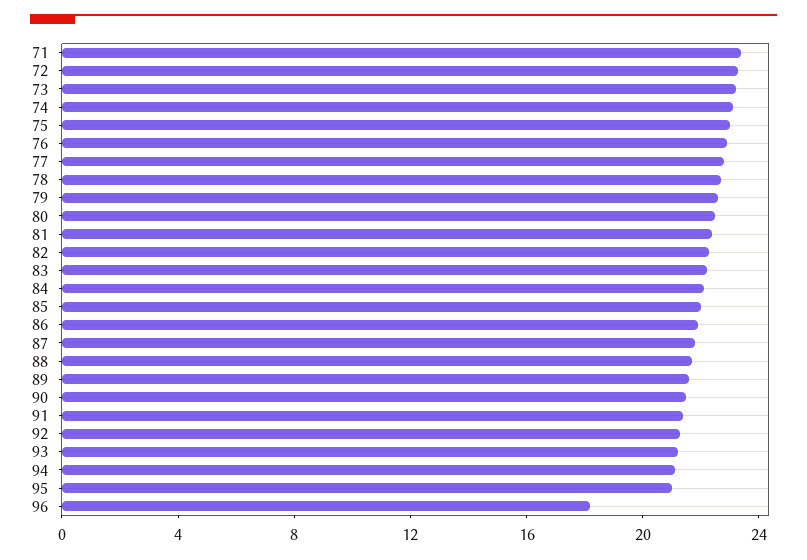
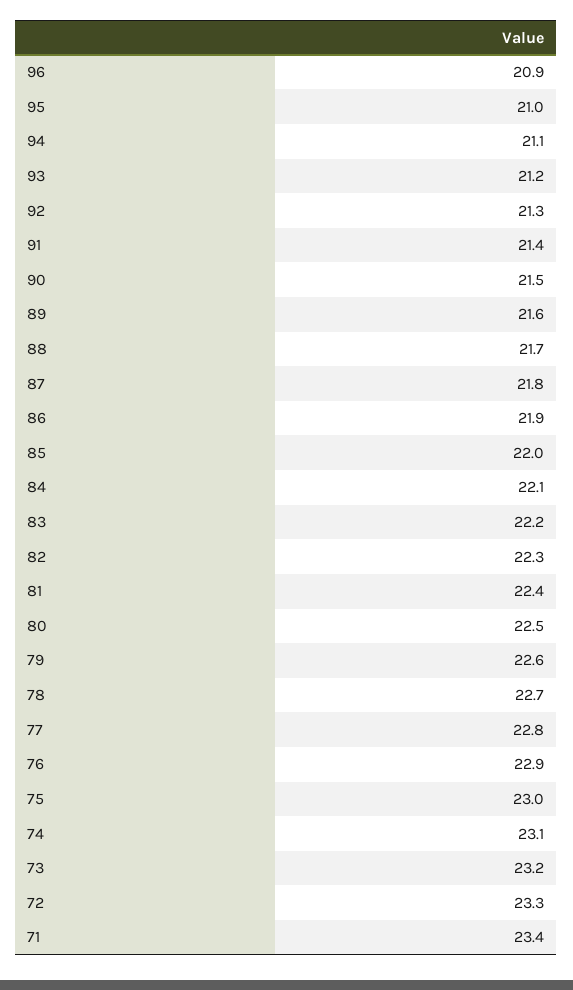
96: 18 -> 20.9

